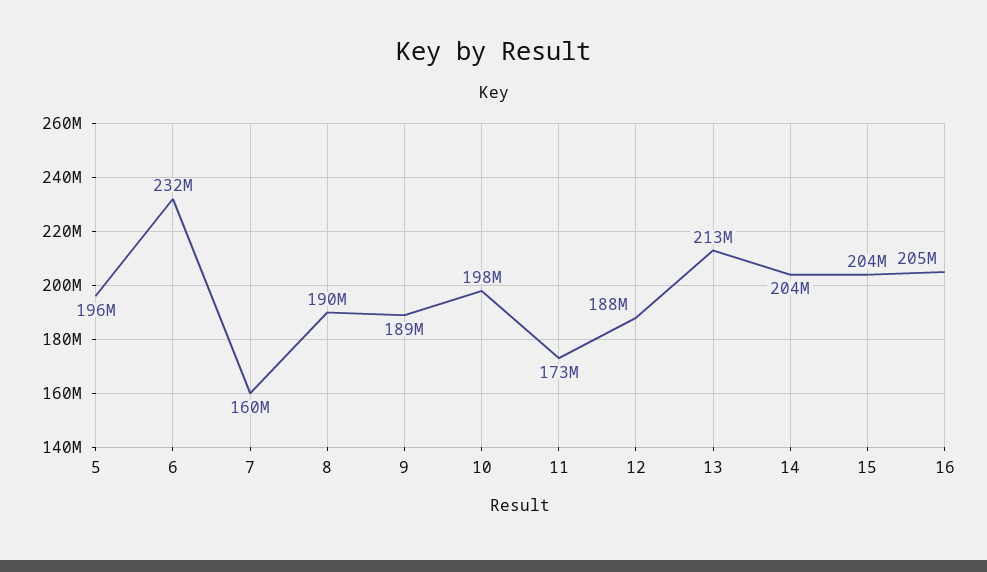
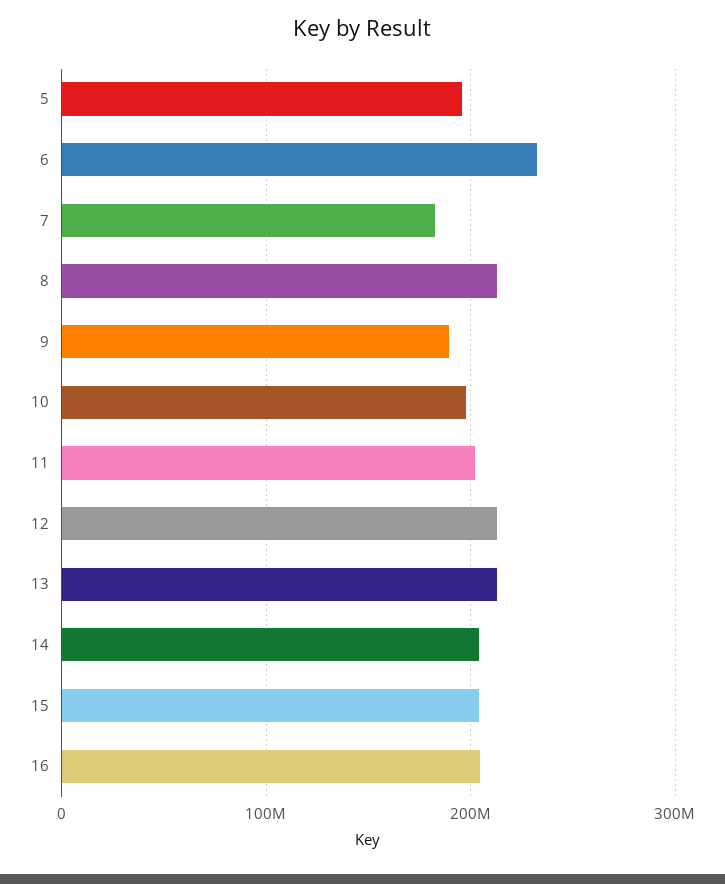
7: 160000000 -> 180000000
8: 190000000 -> 210000000
11: 173000000 -> 200000000
12: 188000000 -> 210000000

